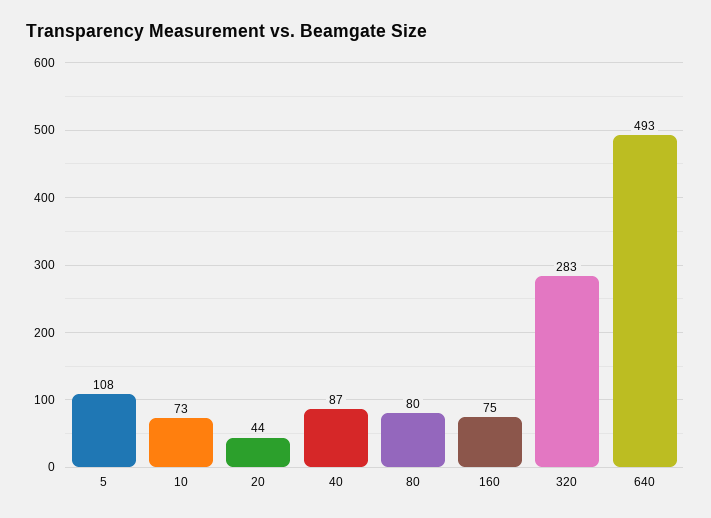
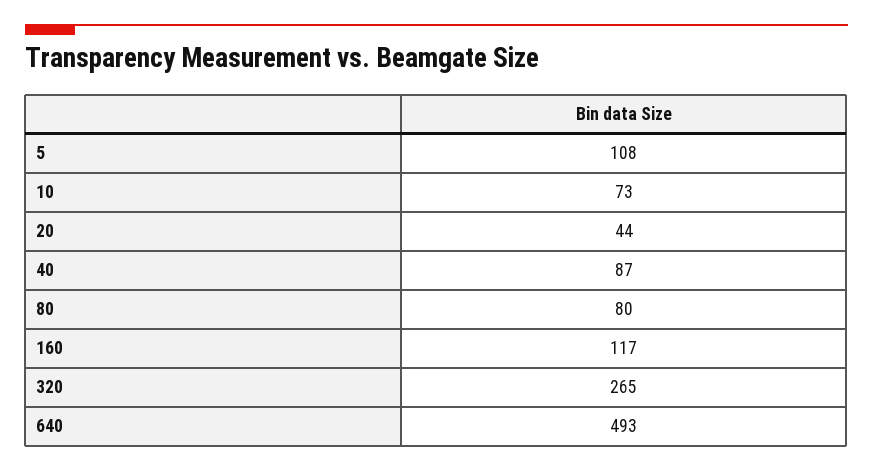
160: 75 -> 117
320: 283 -> 265

